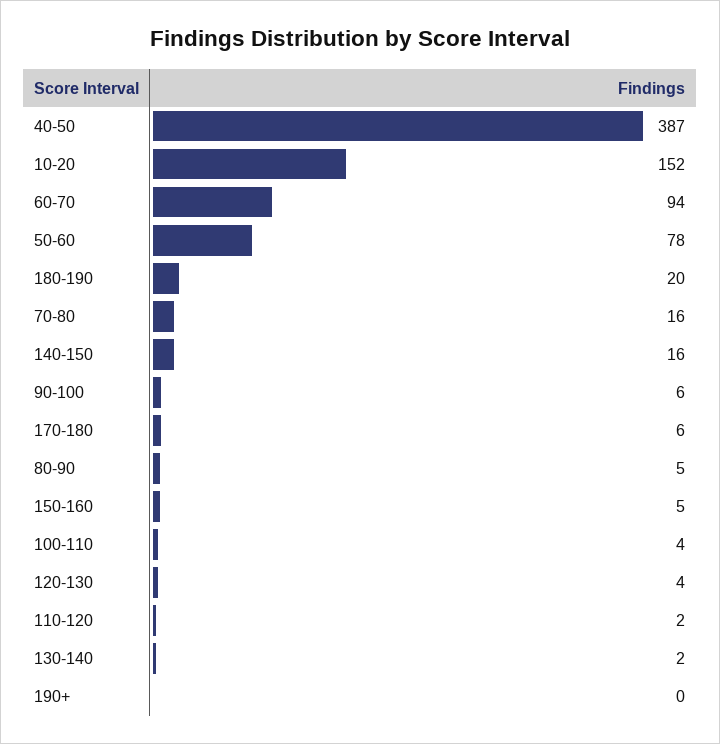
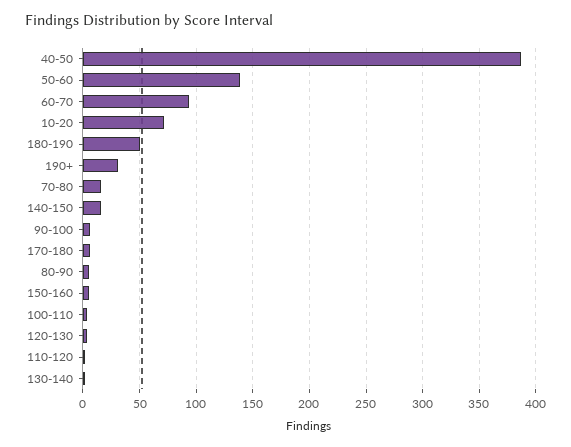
10-20: 152 -> 70
50-60: 78 -> 140
180-190: 20 -> 50
190+: 0 -> 30

